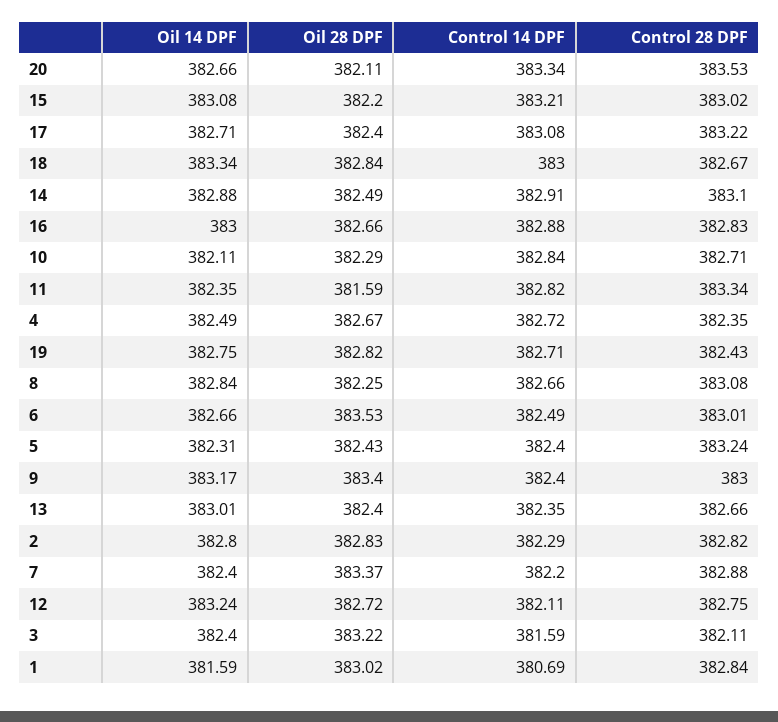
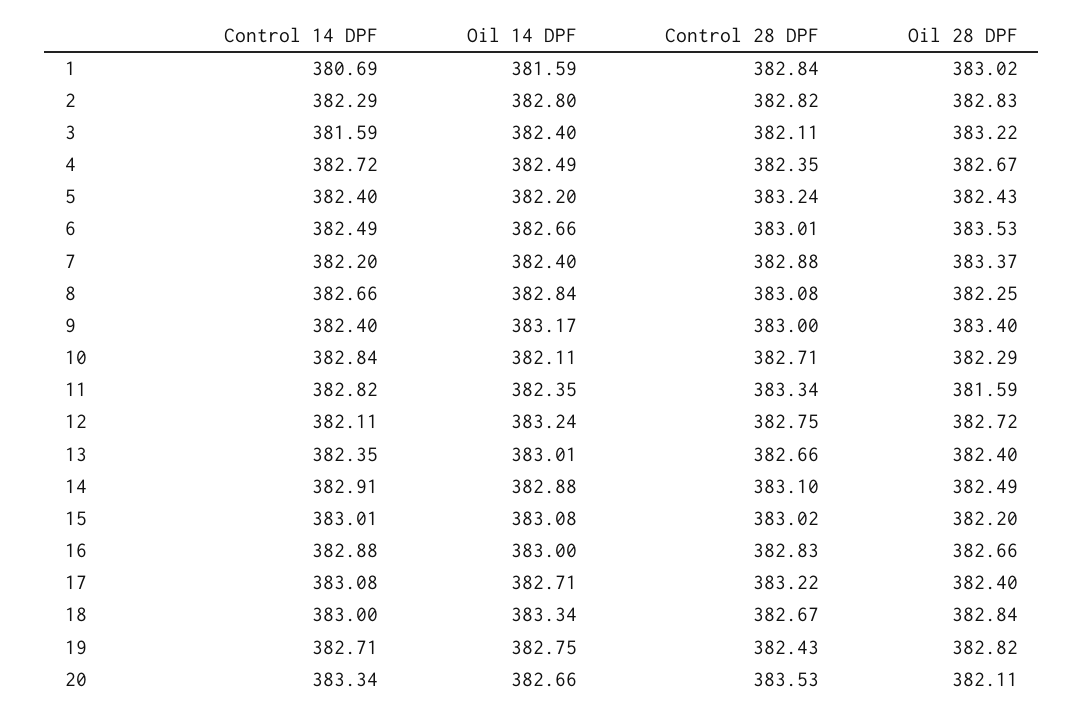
Control 14 DPF, 15: 383.21 -> 383.01
Oil 14 DPF, 5: 382.31 -> 382.2

